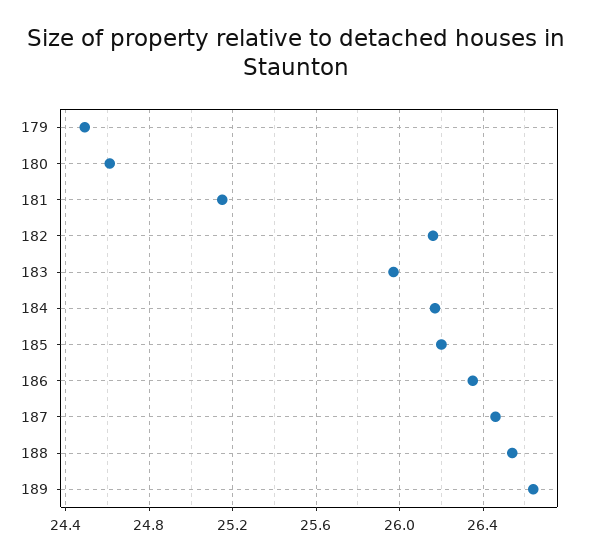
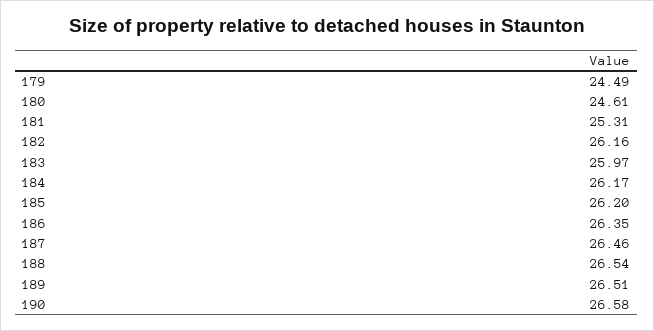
181: 25.15 -> 25.31
189: 26.65 -> 26.51
190: none -> 26.58

